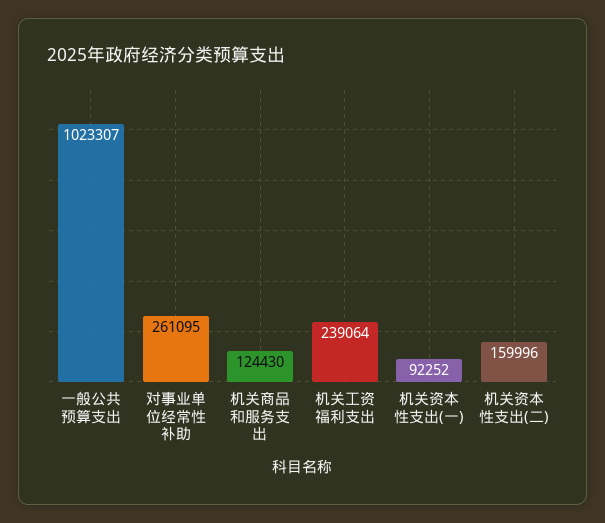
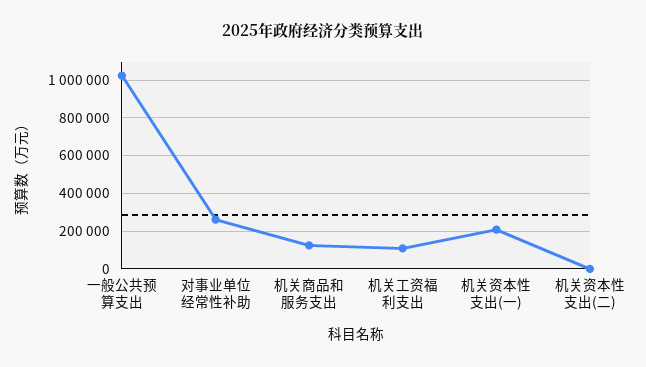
机关工资福利支出: 239064 -> 100000
机关资本性支出(一): 92252 -> 200000
机关资本性支出(二): 159996 -> 0

